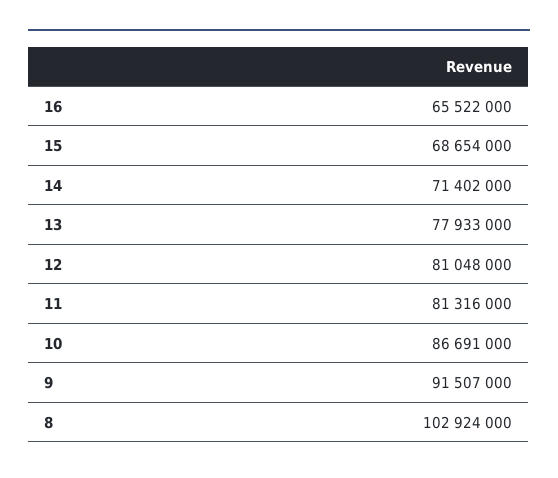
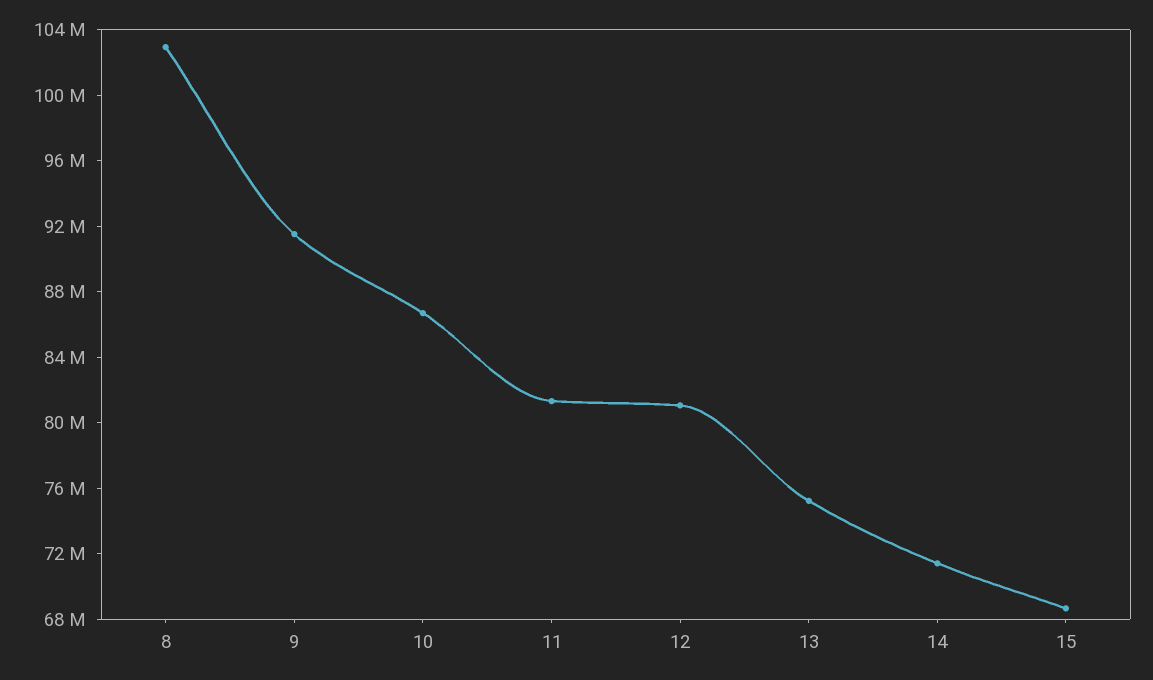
16: 65522000 -> none
13: 77933000 -> 75000000

